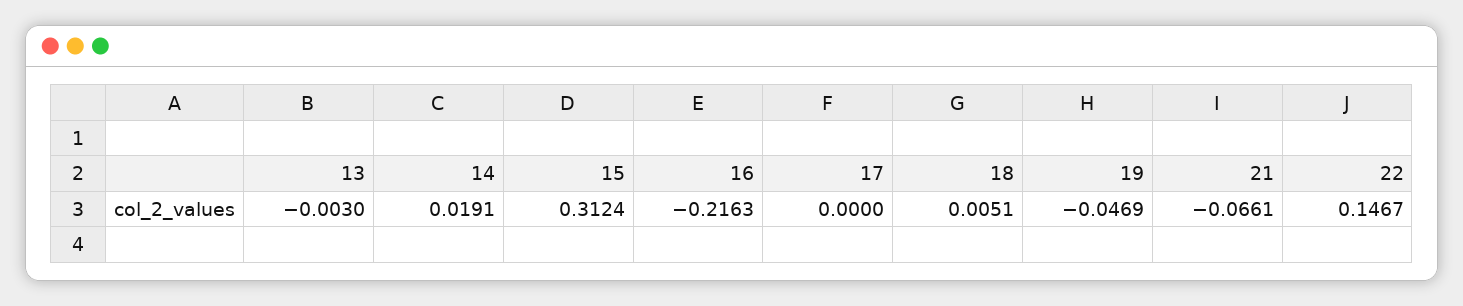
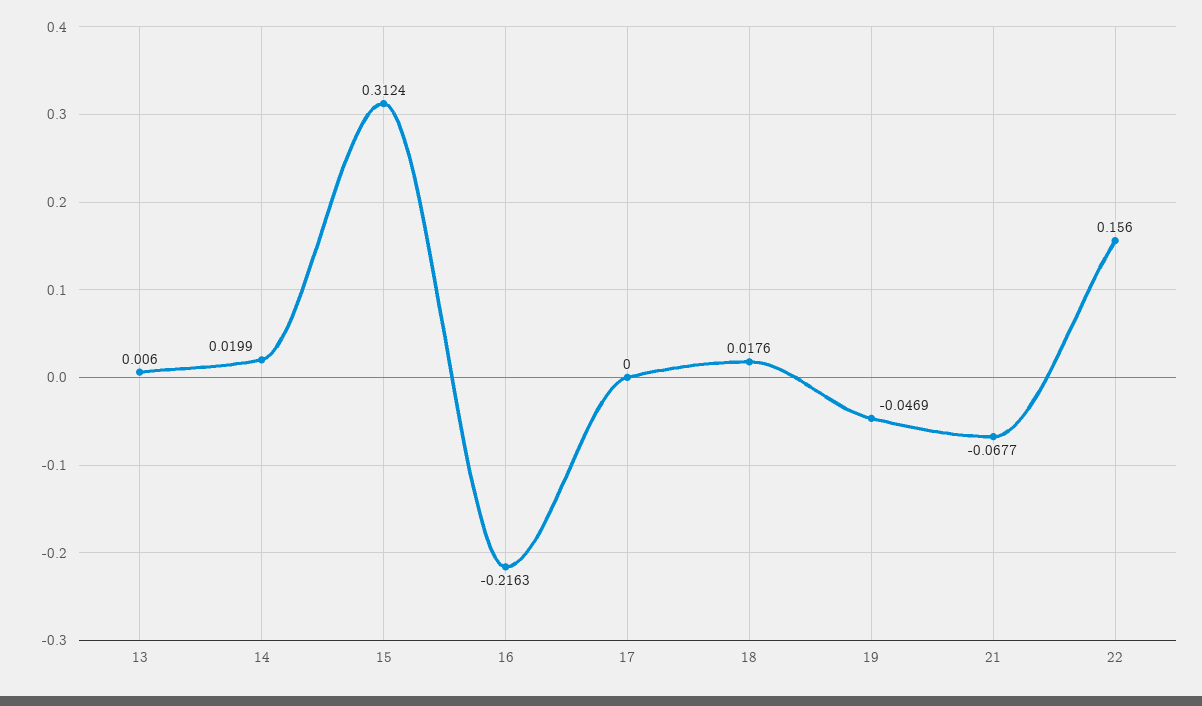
13: -0.003 -> 0.006
14: 0.0191 -> 0.0199
18: 0.0051 -> 0.0176
21: -0.0661 -> -0.0677
22: 0.1467 -> 0.156

